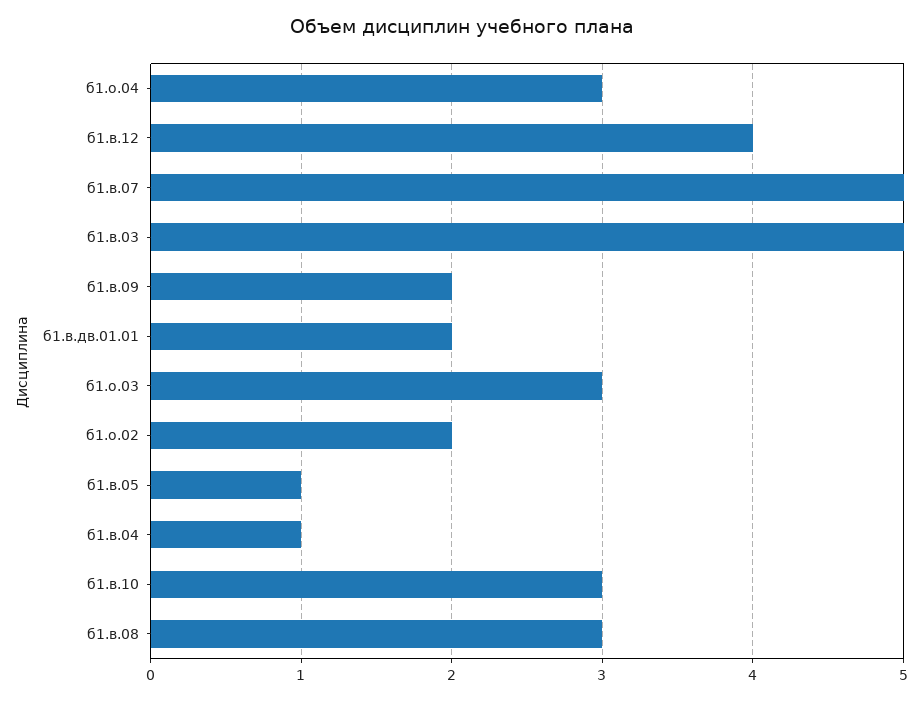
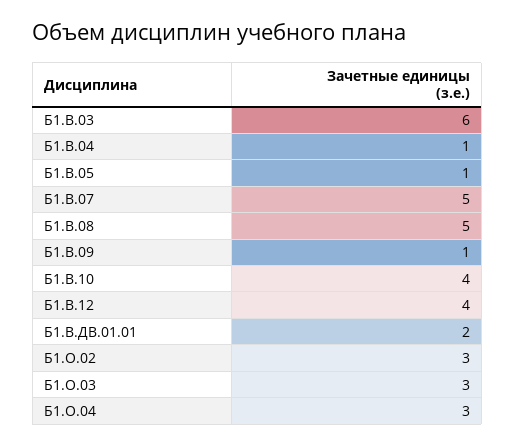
б1.в.03: 5 -> 6
б1.в.09: 2 -> 1
б1.о.02: 2 -> 3
б1.в.10: 3 -> 4
б1.в.08: 3 -> 5

